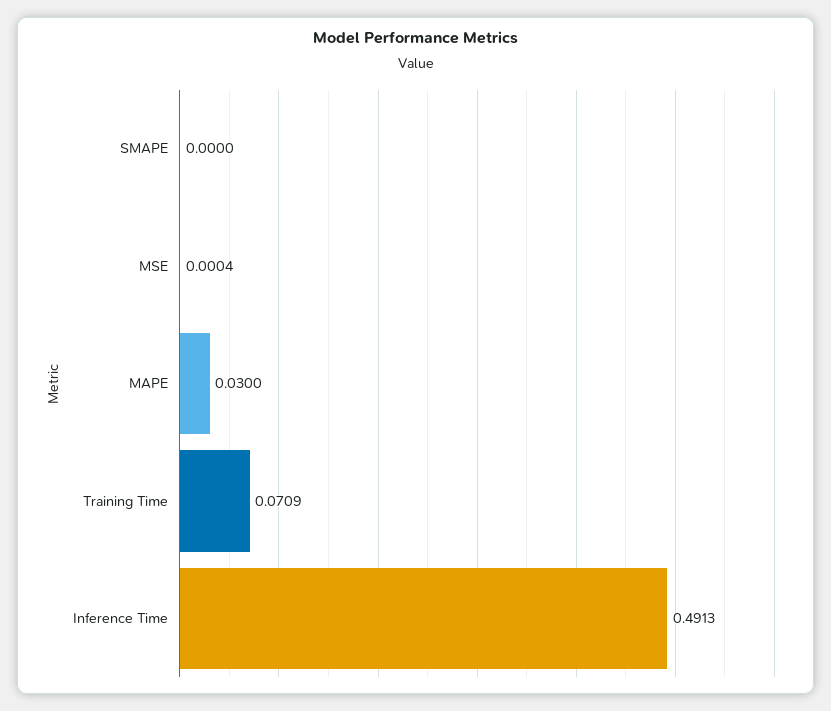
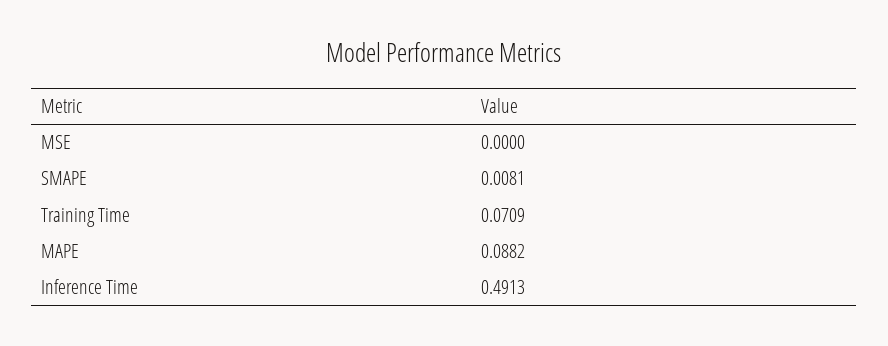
SMAPE: 0 -> 0.0081
MSE: 0.0004 -> 0
MAPE: 0.03 -> 0.0882

